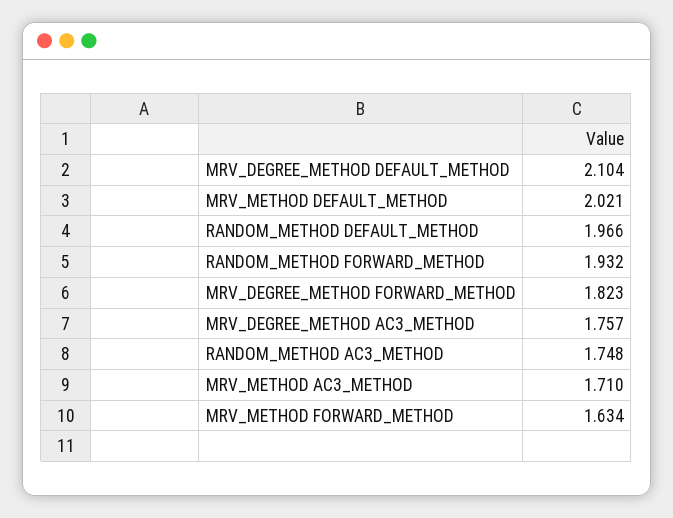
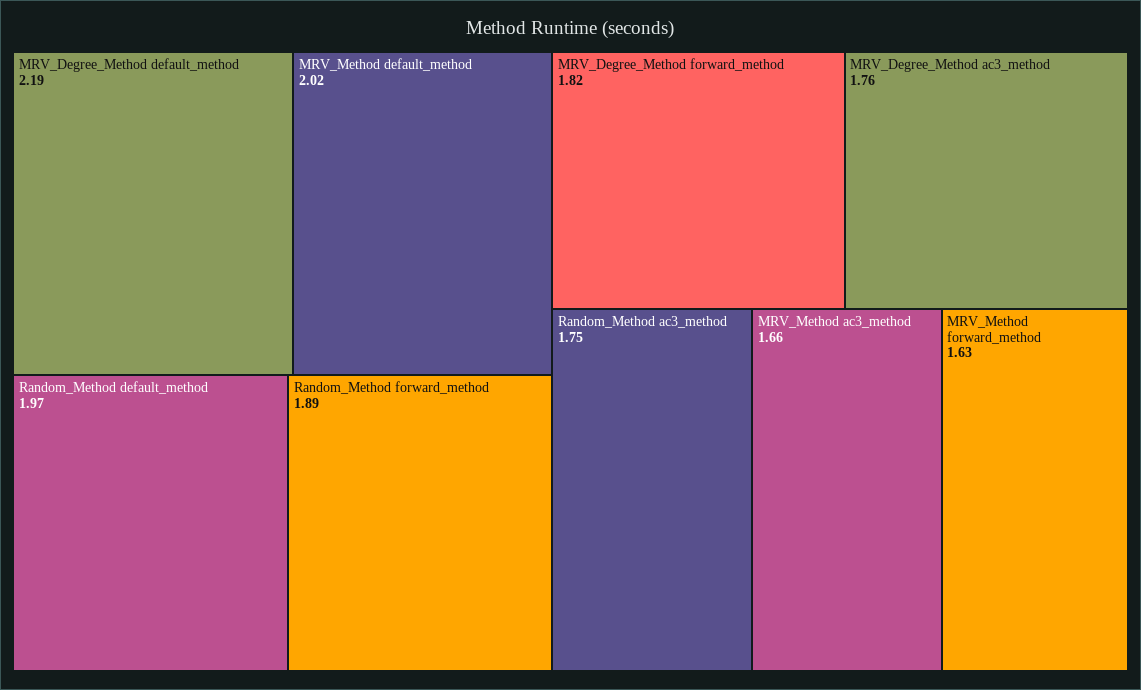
MRV_DEGREE_METHOD DEFAULT_METHOD: 2.104 -> 2.19
RANDOM_METHOD FORWARD_METHOD: 1.932 -> 1.89
MRV_METHOD AC3_METHOD: 1.71 -> 1.66

